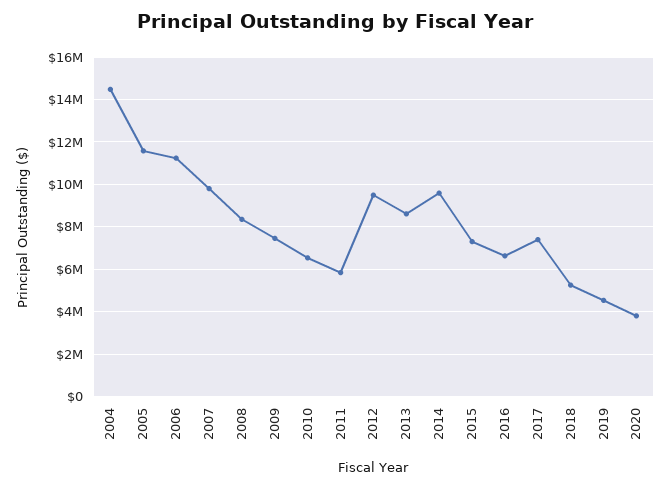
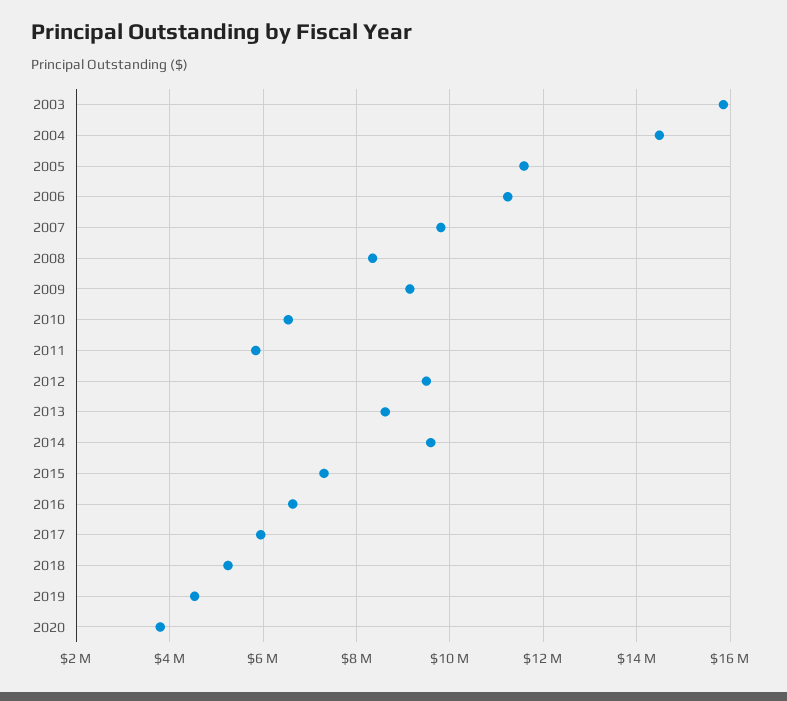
2009: 7500000 -> 9200000
2017: 7500000 -> 6000000
2003: none -> 15800000

